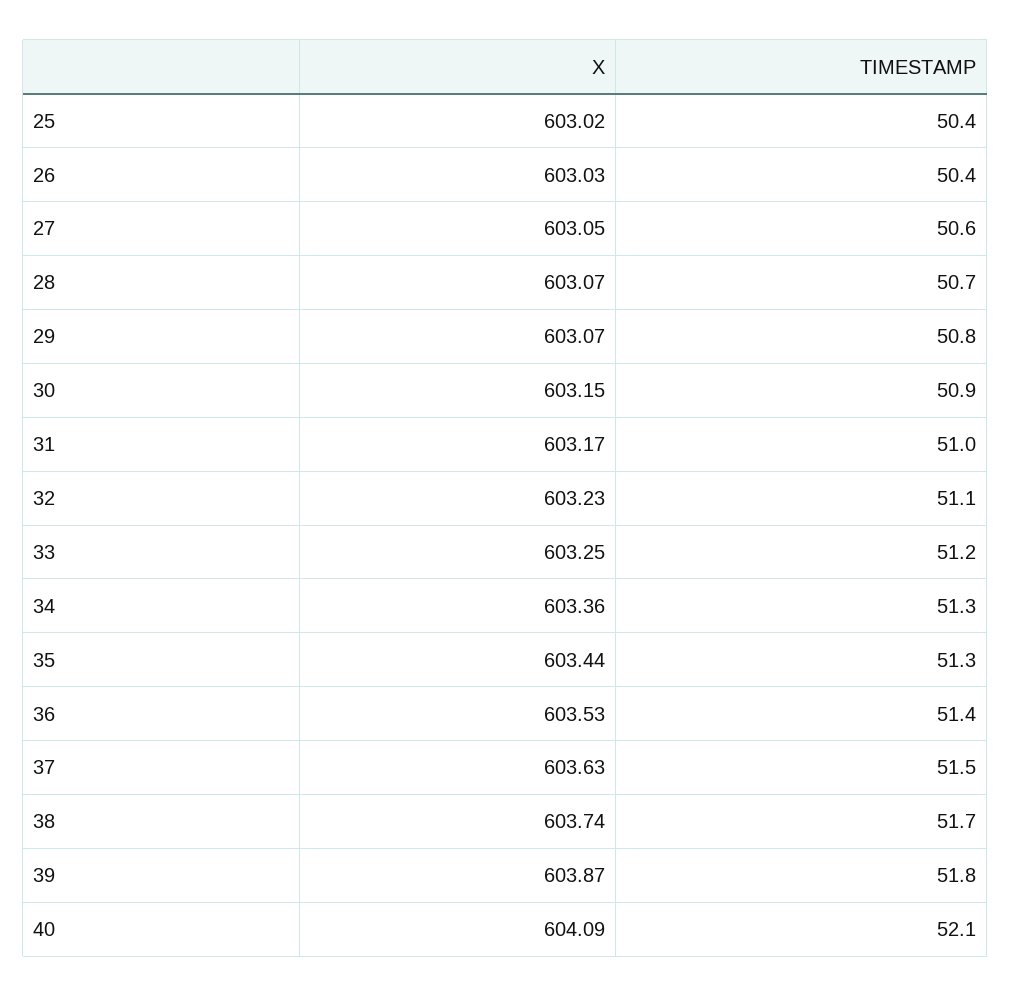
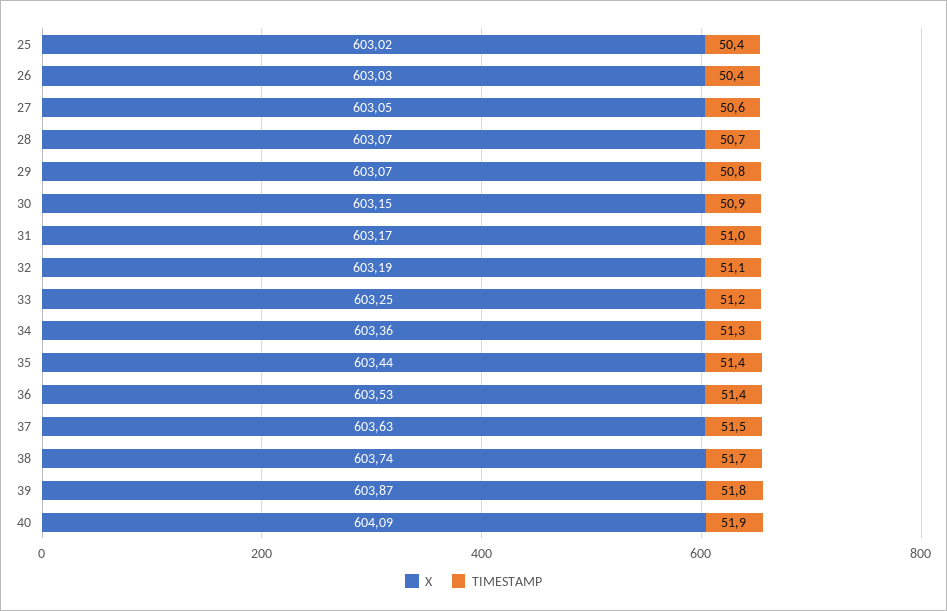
X, 32: 603.23 -> 603.19
TIMESTAMP, 35: 51.3 -> 51.4
TIMESTAMP, 40: 52.1 -> 51.9

